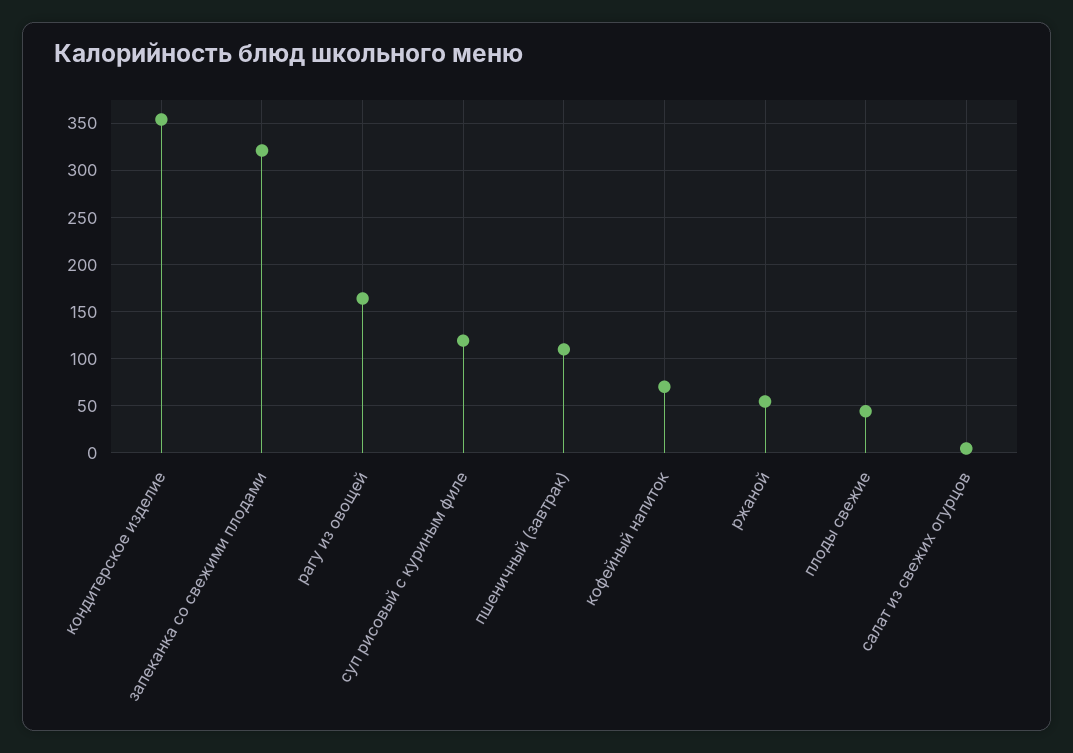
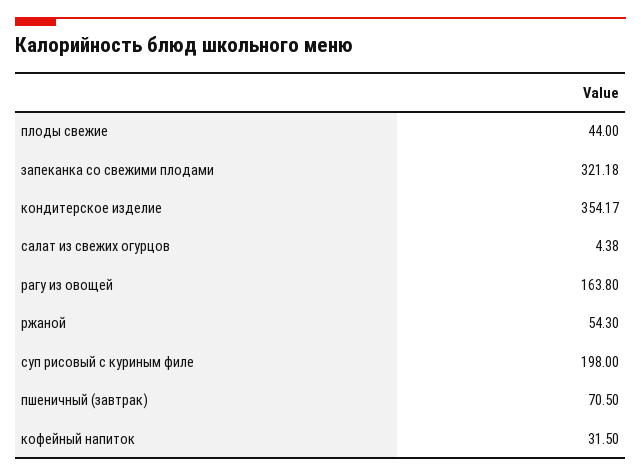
суп рисовый с куриным филе: 120 -> 198
пшеничный (завтрак): 110 -> 70.5
кофейный напиток: 70 -> 31.5

